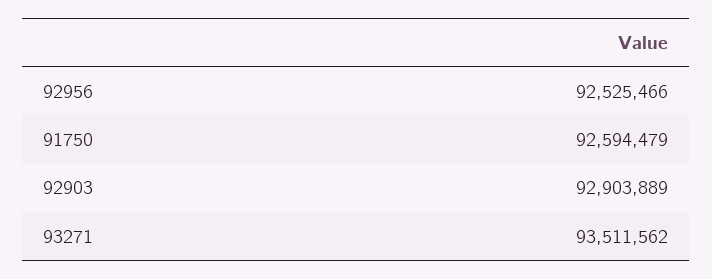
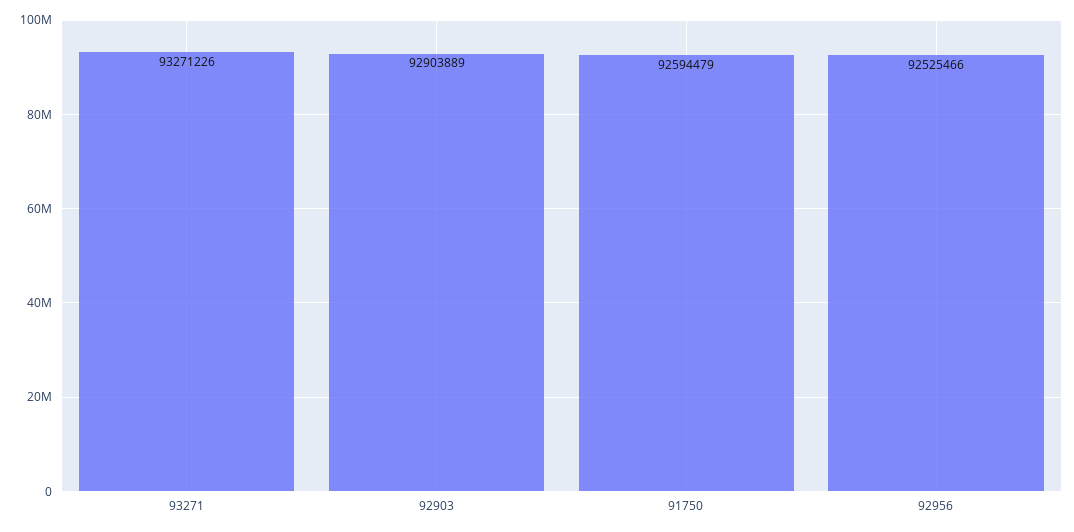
93271: 93511562 -> 93271226

